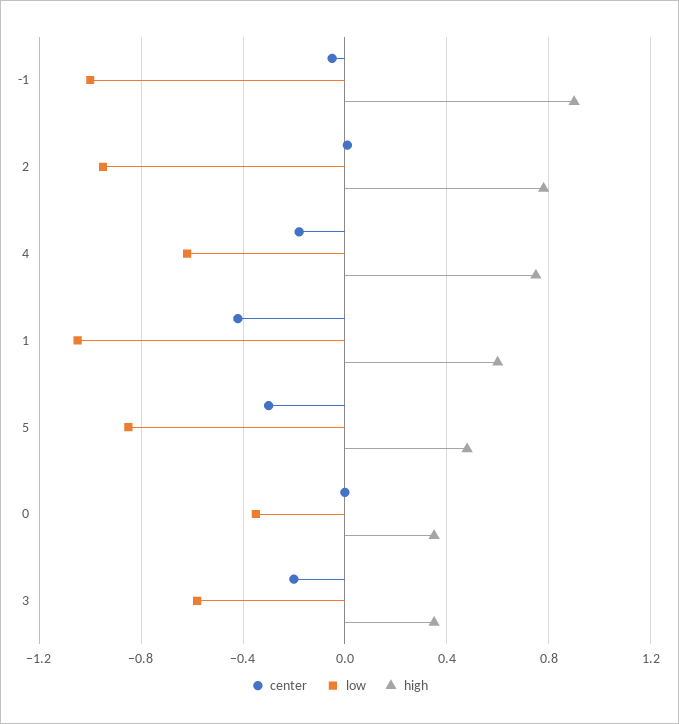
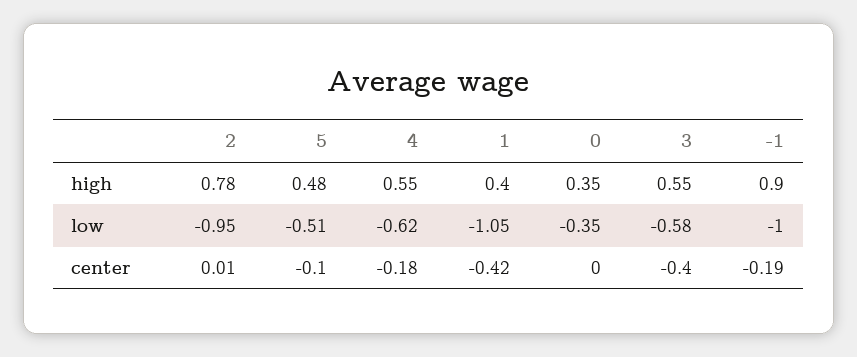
center, -1: -0.05 -> -0.19
high, 4: 0.75 -> 0.55
high, 1: 0.6 -> 0.4
center, 5: -0.3 -> -0.1
low, 5: -0.85 -> -0.51
center, 3: -0.2 -> -0.4
high, 3: 0.35 -> 0.55

